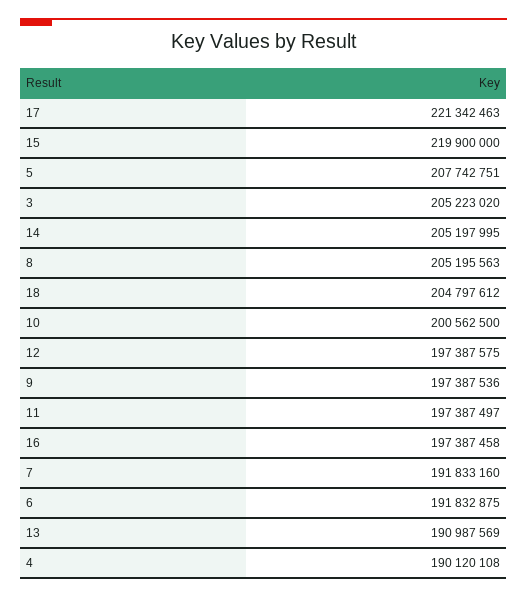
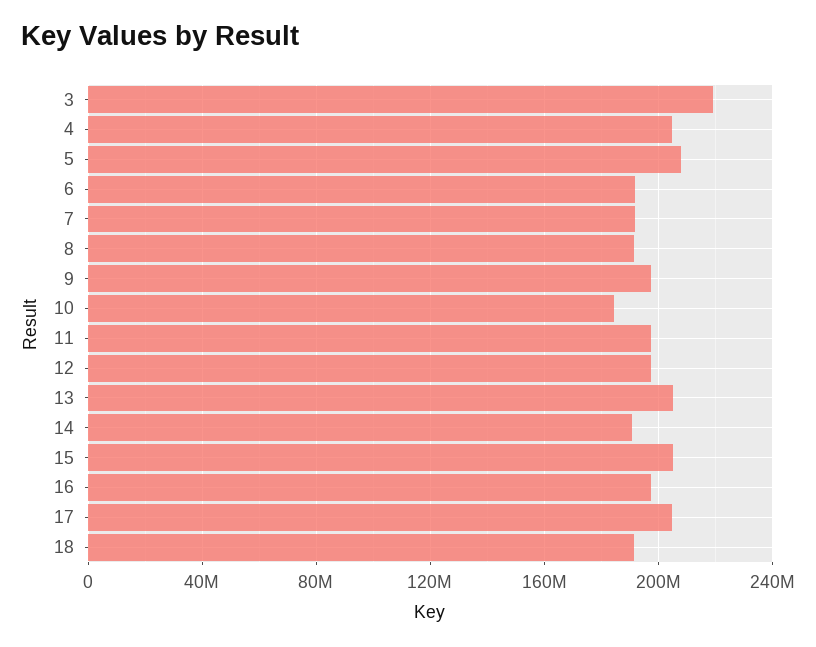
17: 221342463 -> 205000000
15: 219900000 -> 205000000
3: 205223020 -> 220000000
14: 205197995 -> 190000000
8: 205195563 -> 190000000
18: 204797612 -> 190000000
10: 200562500 -> 185000000
13: 190987569 -> 205000000
4: 190120108 -> 205000000

